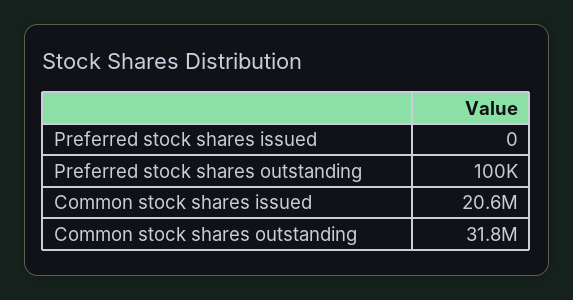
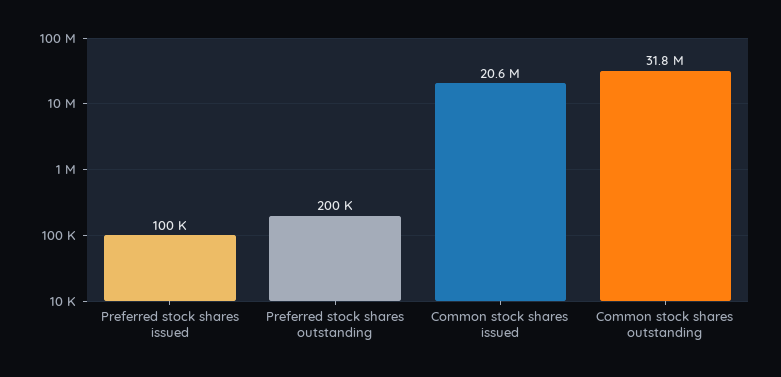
Preferred stock shares issued: 0 -> 100000
Preferred stock shares outstanding: 100000 -> 200000

